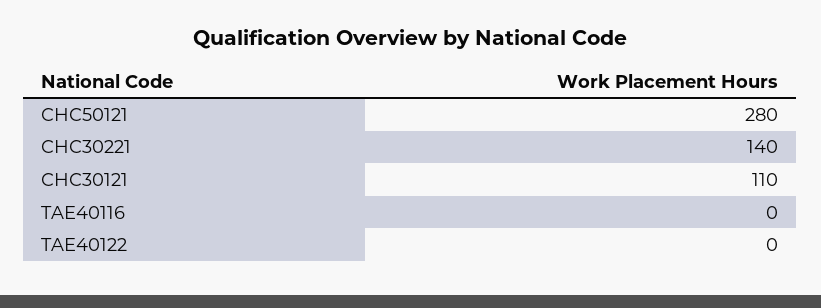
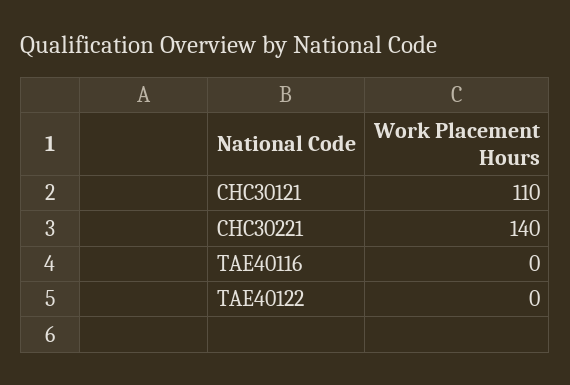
CHC50121: 280 -> none

